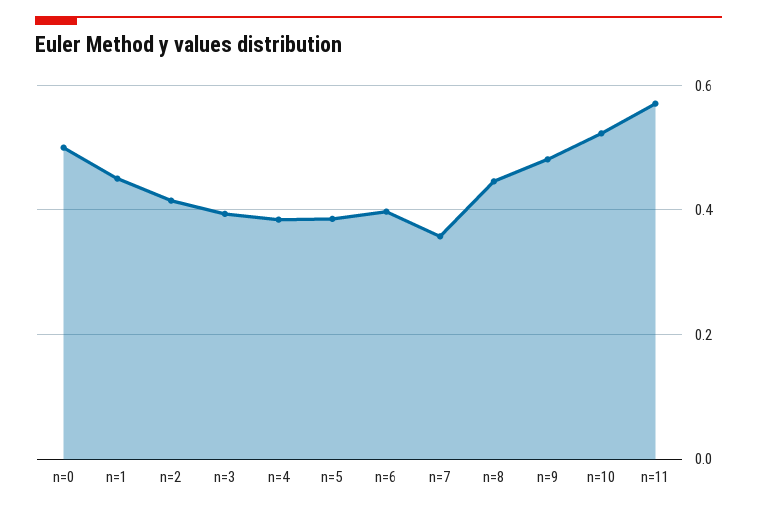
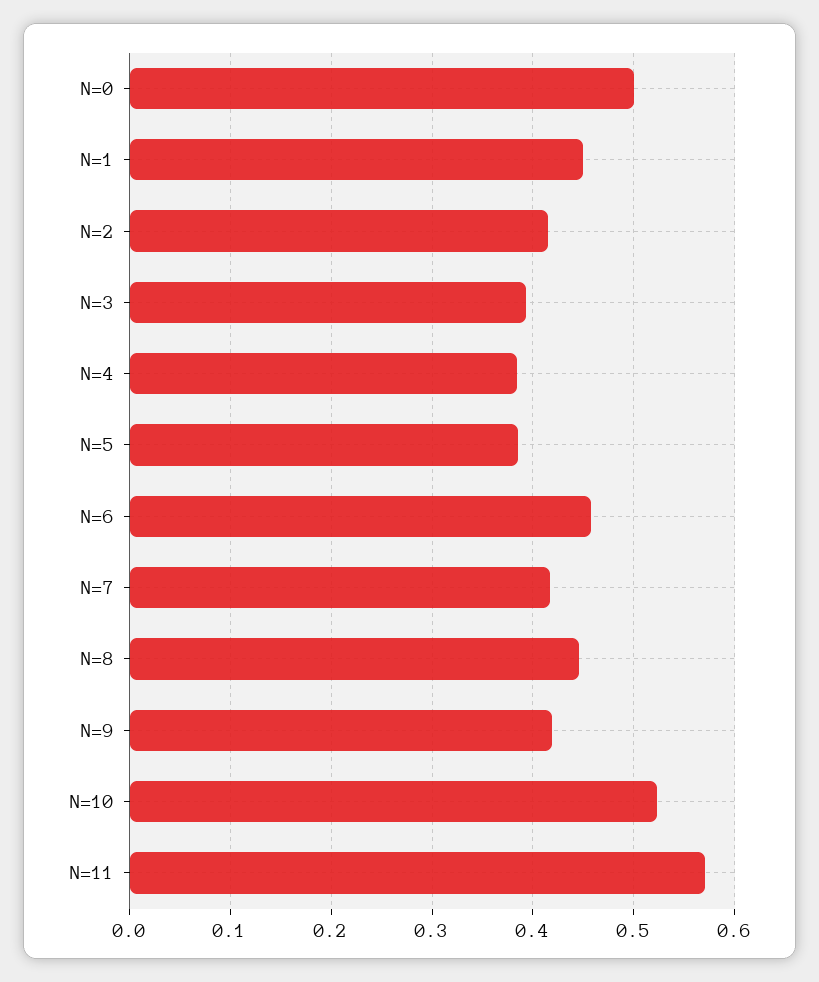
n=6: 0.4 -> 0.46
n=7: 0.36 -> 0.42
n=9: 0.48 -> 0.42

